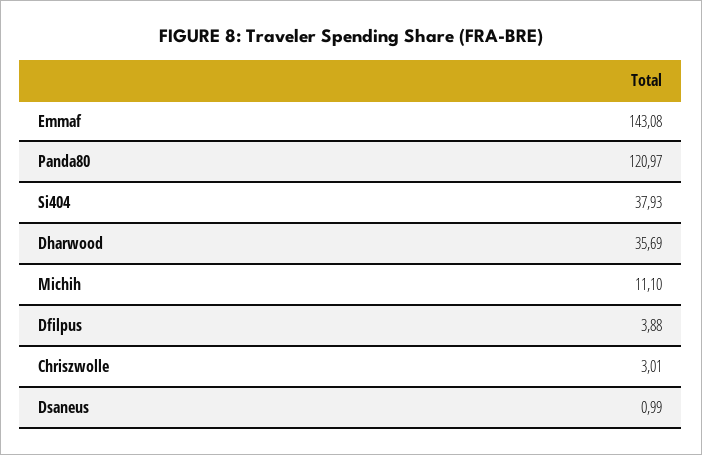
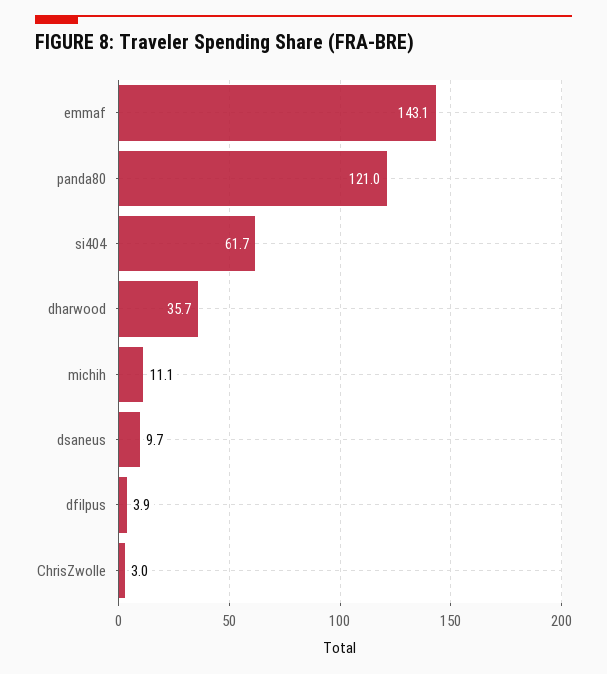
Si404: 37.93 -> 61.7
Dsaneus: 0.99 -> 9.7

